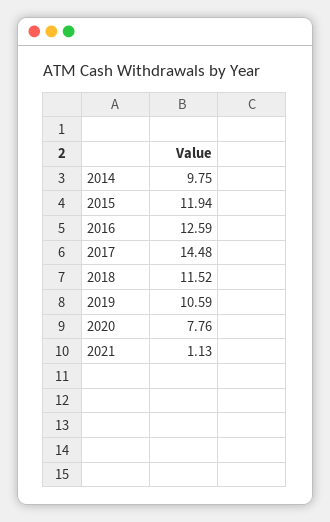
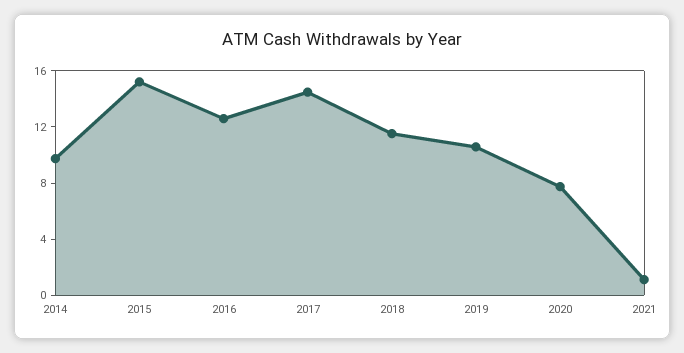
2015: 11.94 -> 15

